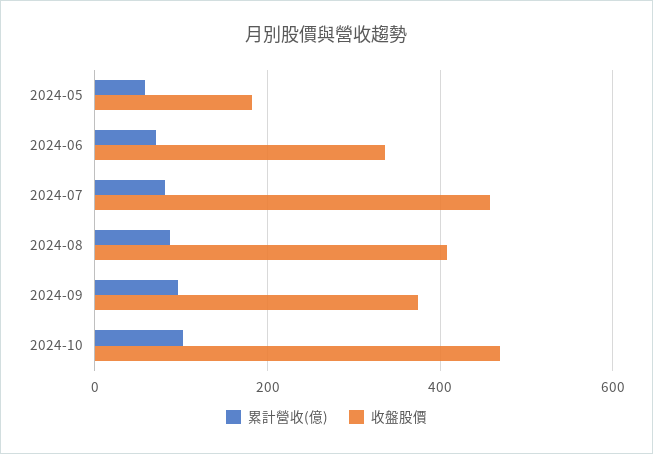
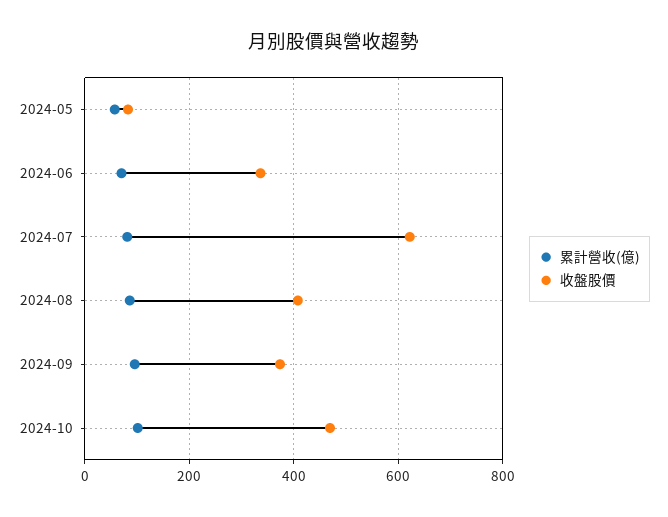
收盤股價, 2024-05: 180 -> 80
收盤股價, 2024-07: 460 -> 620

